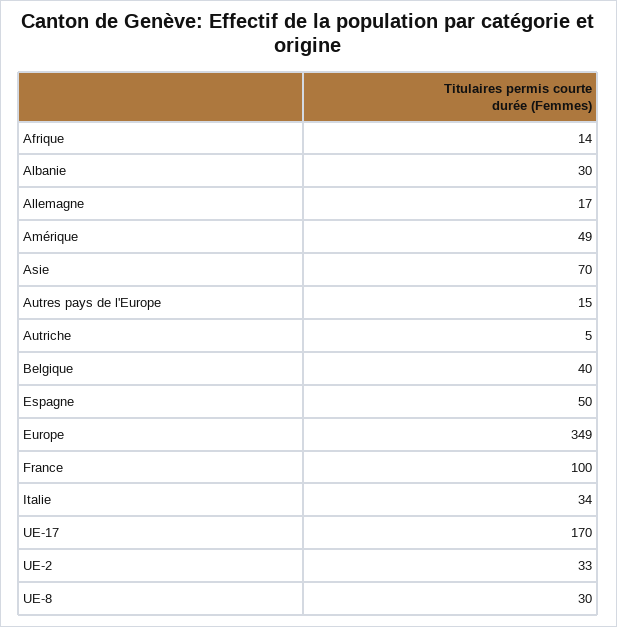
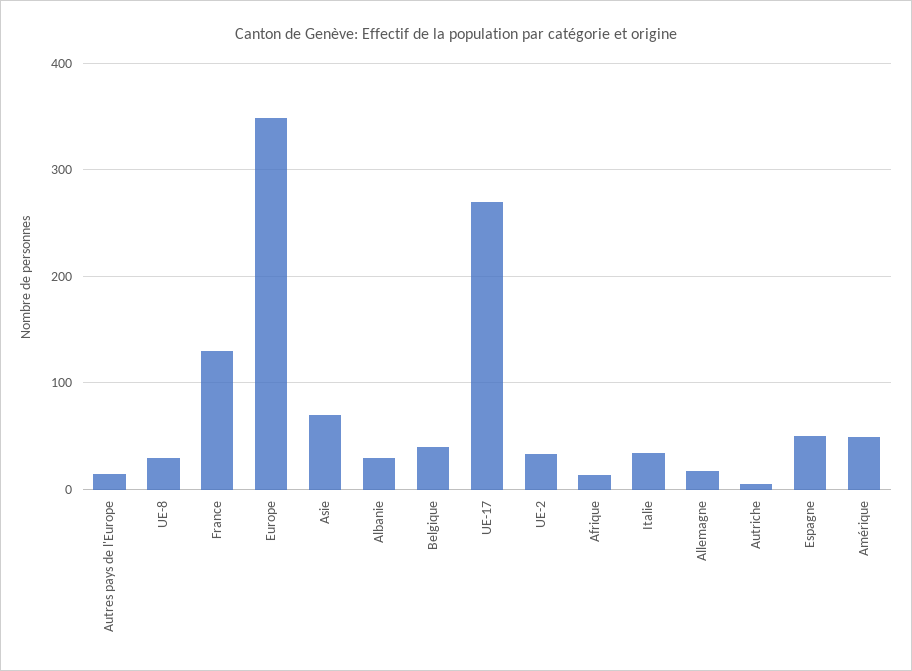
France: 100 -> 130
UE-17: 170 -> 270

